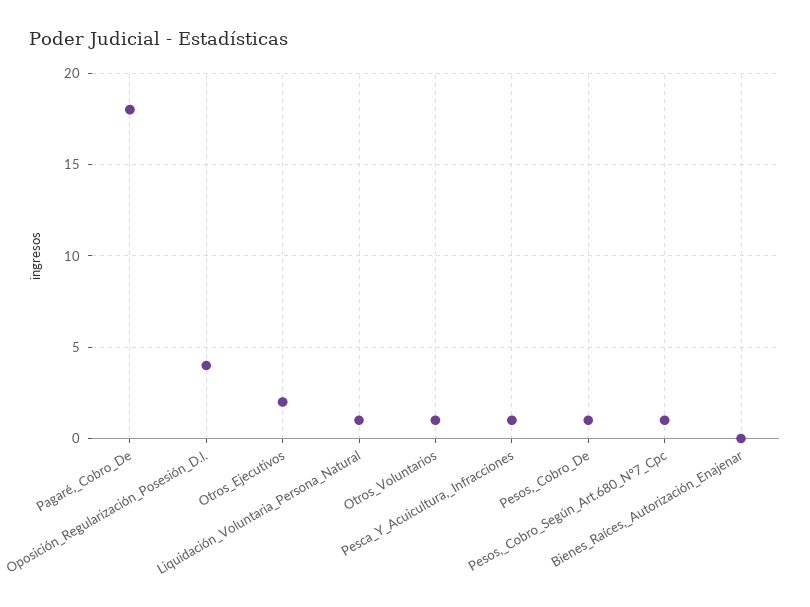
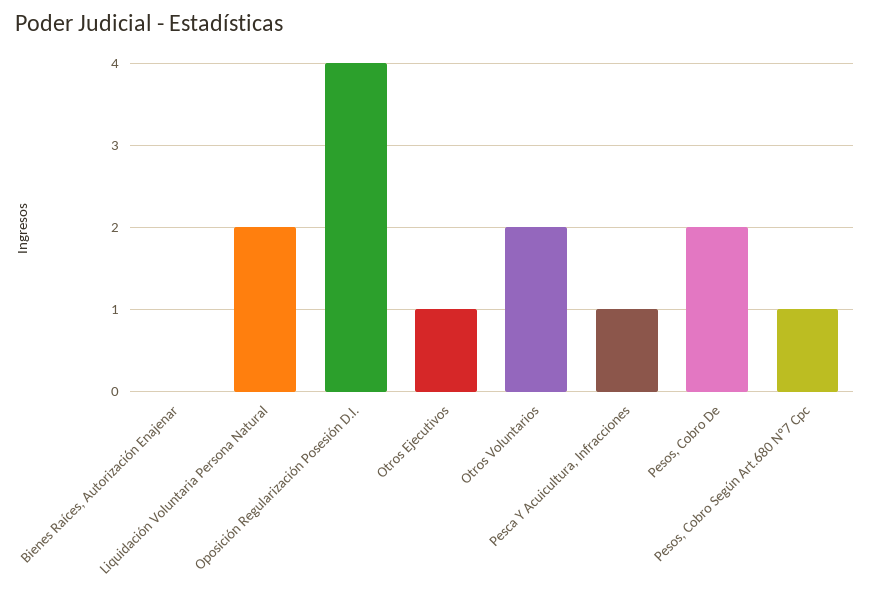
Pagaré,_Cobro_De: 18 -> none
Otros_Ejecutivos: 2 -> 1
Liquidación_Voluntaria_Persona_Natural: 1 -> 2
Otros_Voluntarios: 1 -> 2
Pesos,_Cobro_De: 1 -> 2

